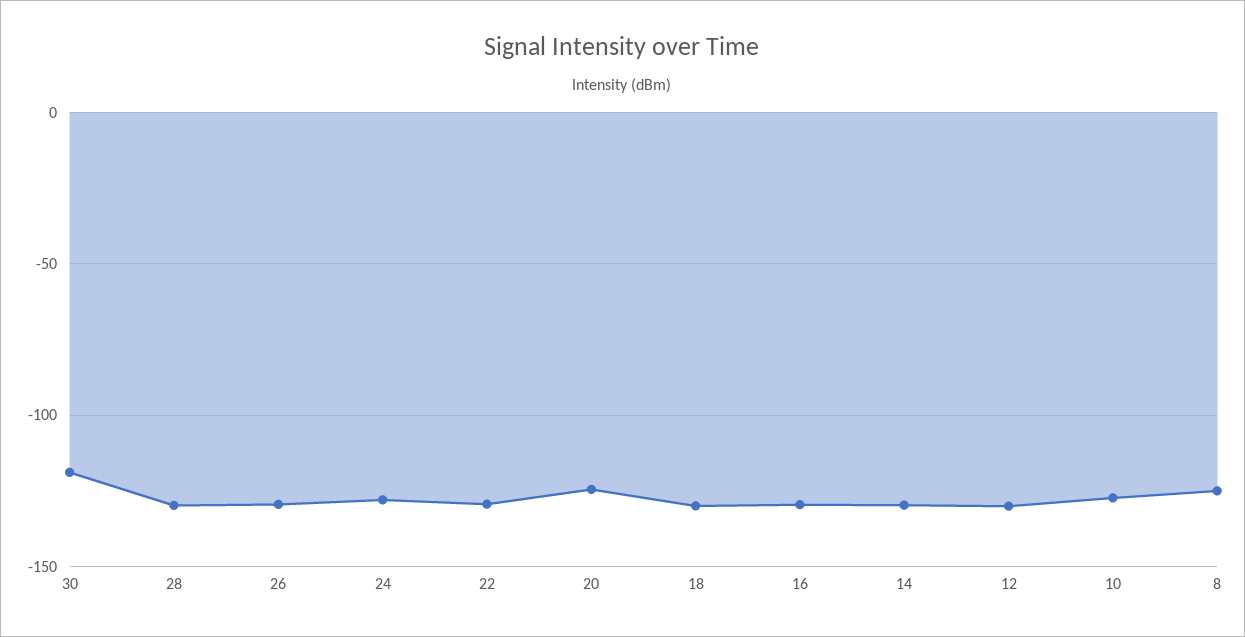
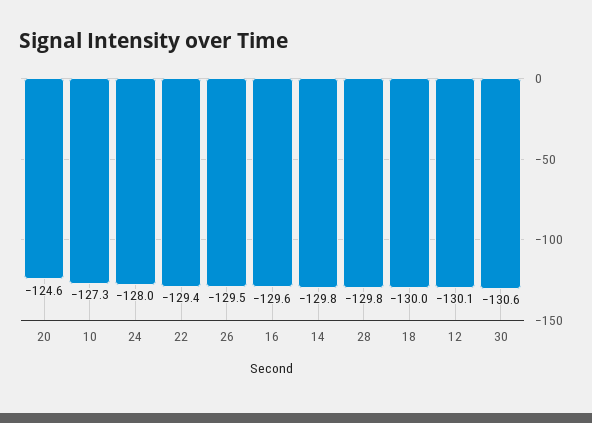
30: -120 -> -130.6
8: -125 -> none

